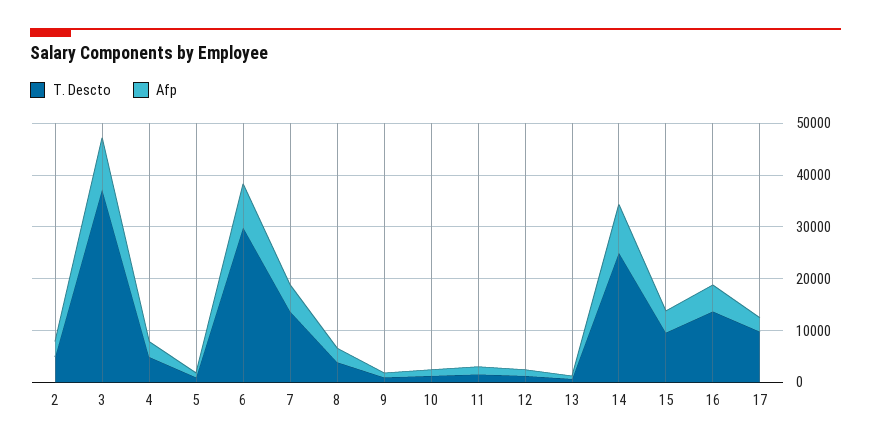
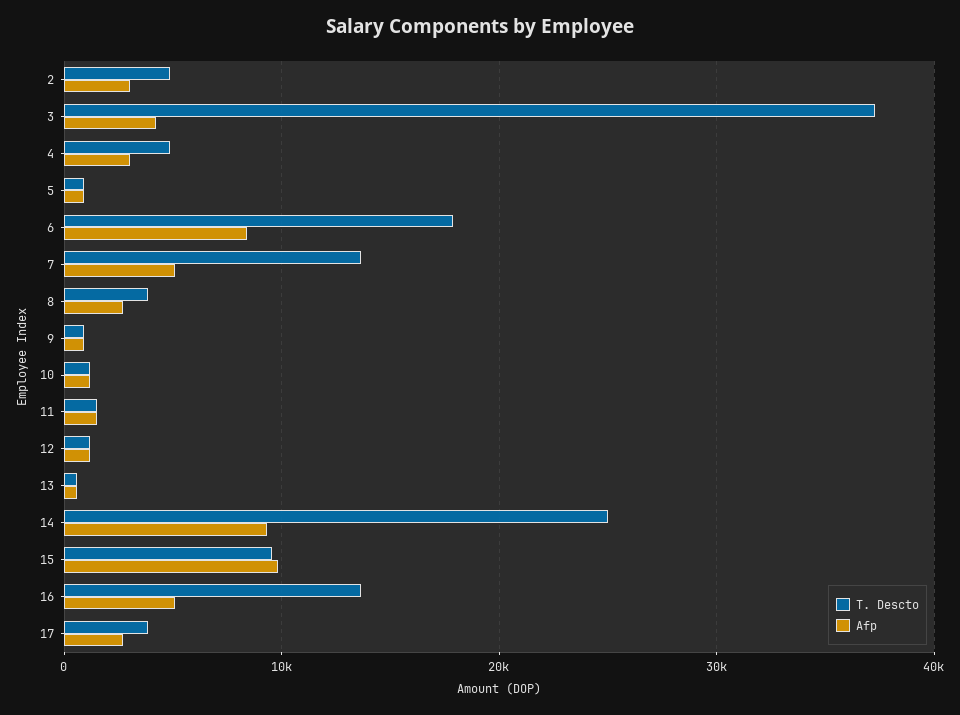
Afp, 3: 10000 -> 4000
T. Descto, 6: 30000 -> 18000
Afp, 15: 4000 -> 10000
T. Descto, 17: 10000 -> 4000

